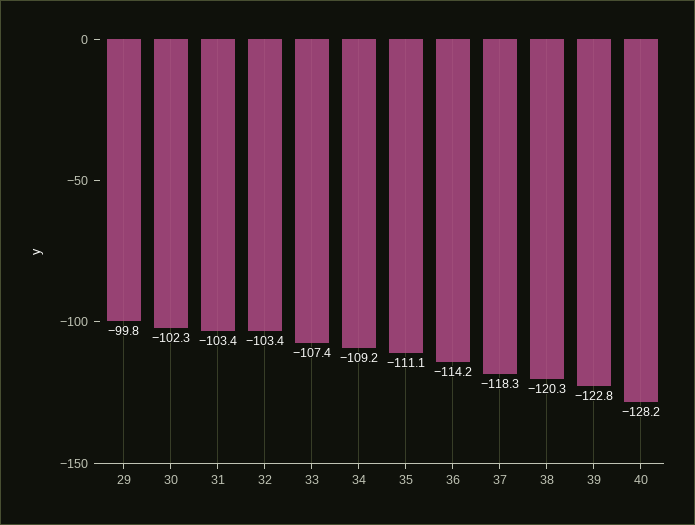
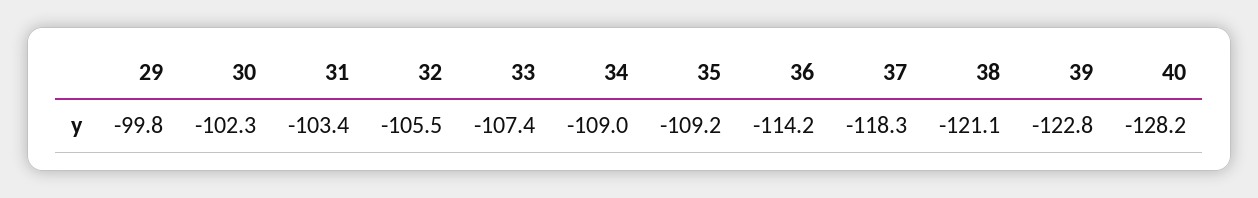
32: -103.4 -> -105.5
34: -109.2 -> -109
35: -111.1 -> -109.2
38: -120.3 -> -121.1

